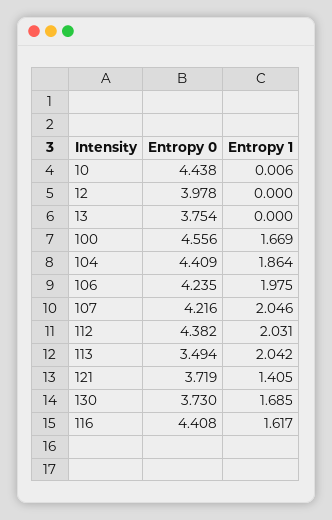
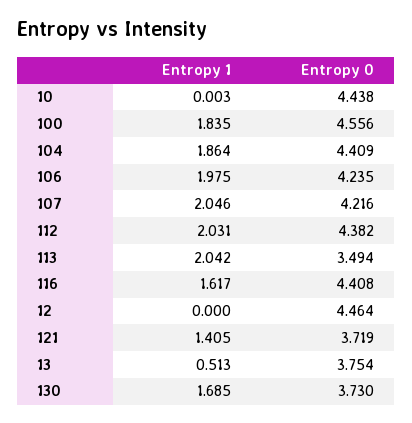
Entropy 1, 10: 0.006 -> 0.003
Entropy 0, 12: 3.978 -> 4.464
Entropy 1, 13: 0 -> 0.513
Entropy 1, 100: 1.669 -> 1.835

